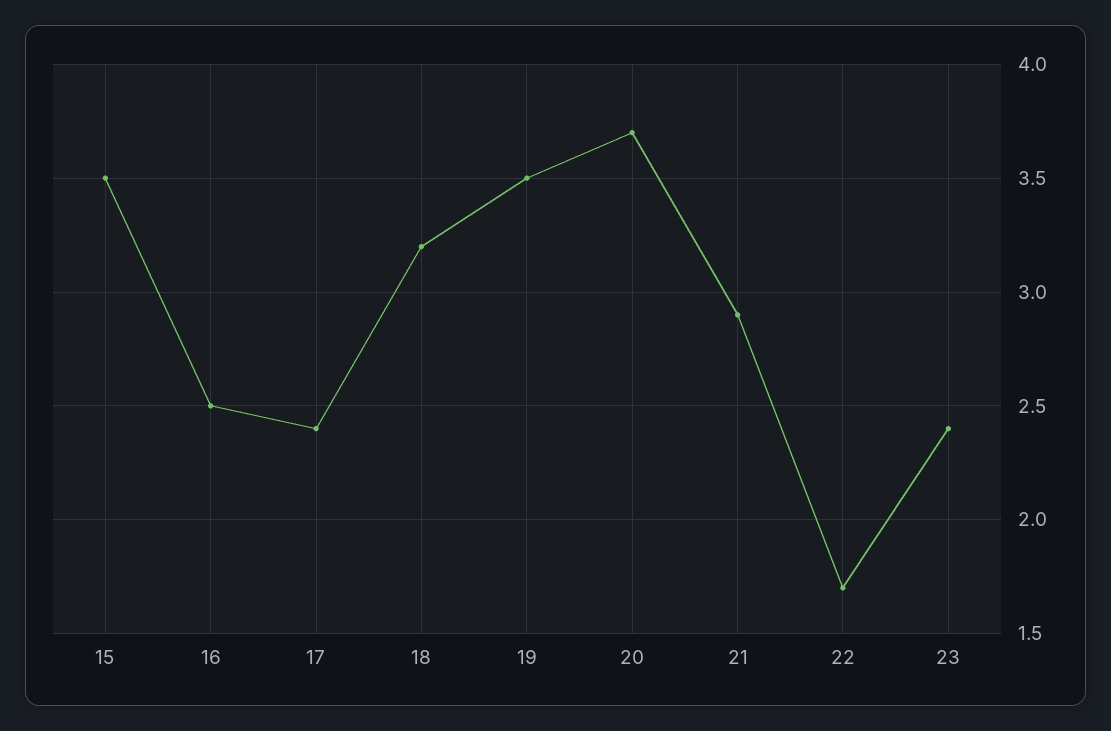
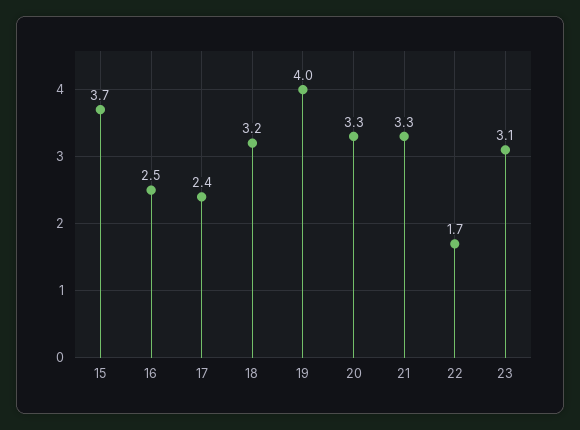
15: 3.5 -> 3.7
19: 3.5 -> 4
20: 3.7 -> 3.3
21: 2.9 -> 3.3
23: 2.4 -> 3.1

